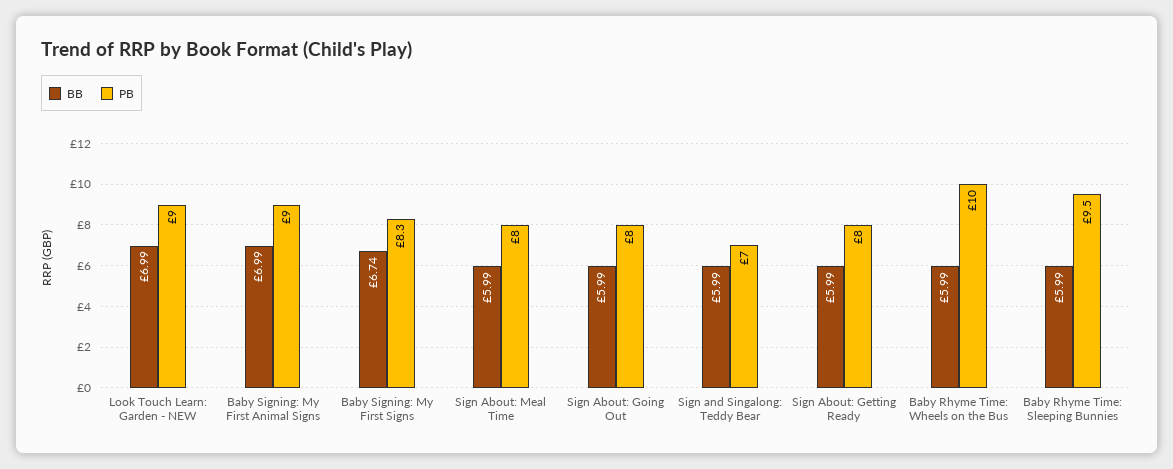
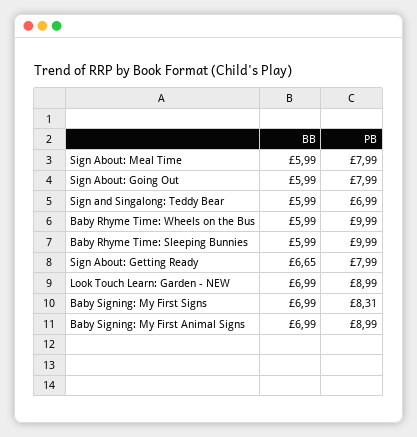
BB, Baby Signing: My First Signs: 6.74 -> 6.99
BB, Sign About: Getting Ready: 5.99 -> 6.65
PB, Baby Rhyme Time: Sleeping Bunnies: 9.5 -> 9.99

